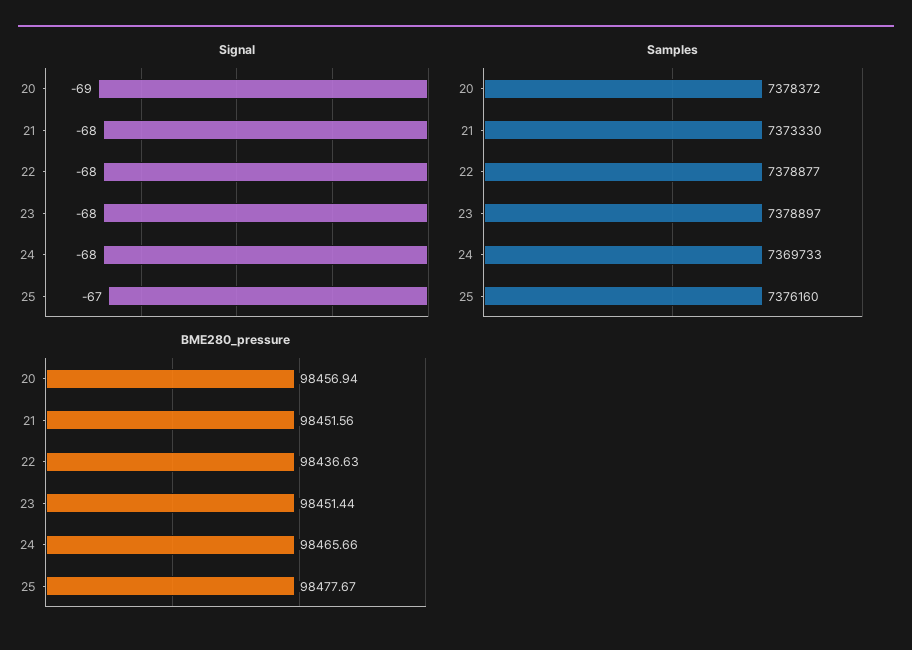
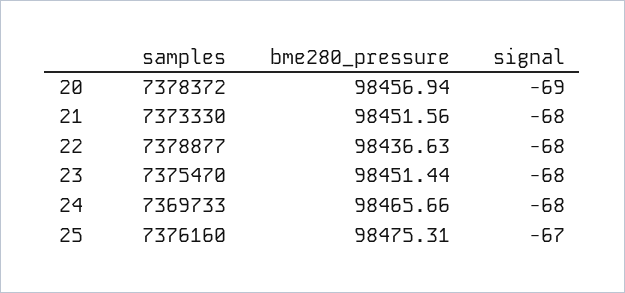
Samples, 23: 7378897 -> 7375470
BME280_pressure, 25: 98477.67 -> 98475.31

